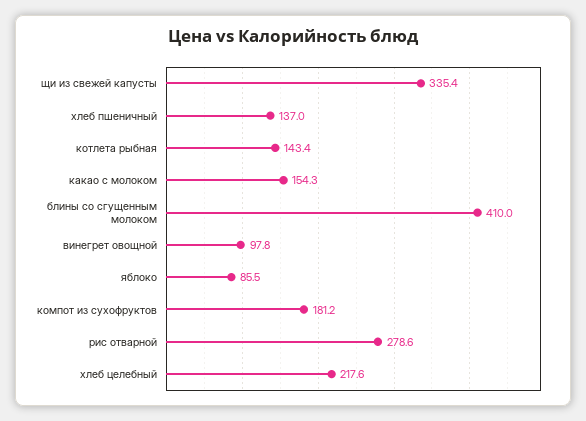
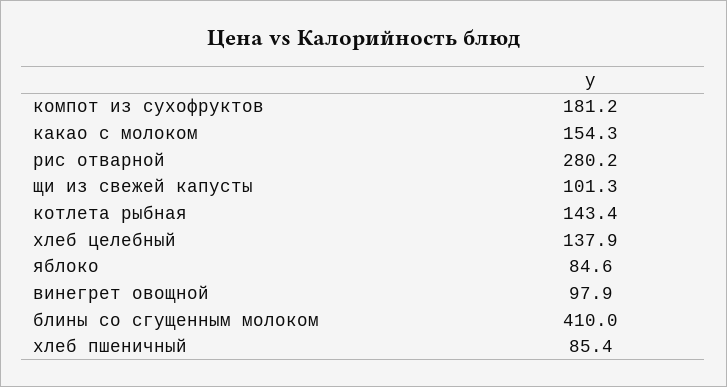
щи из свежей капусты: 335.4 -> 101.3
хлеб пшеничный: 137 -> 85.4
винегрет овощной: 97.8 -> 97.9
яблоко: 85.5 -> 84.6
рис отварной: 278.6 -> 280.2
хлеб целебный: 217.6 -> 137.9

